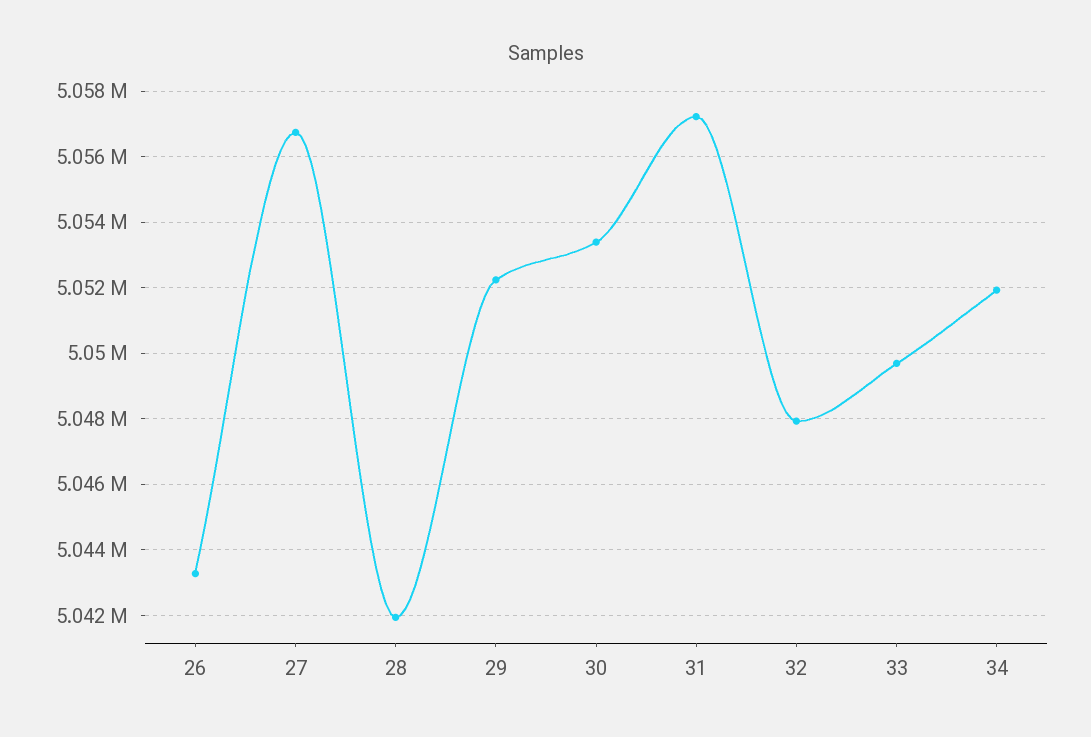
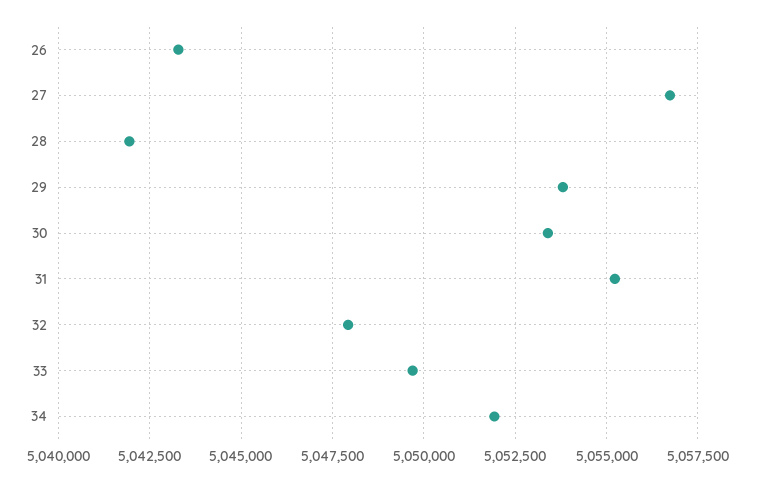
29: 5052200 -> 5053750
31: 5057200 -> 5055250

